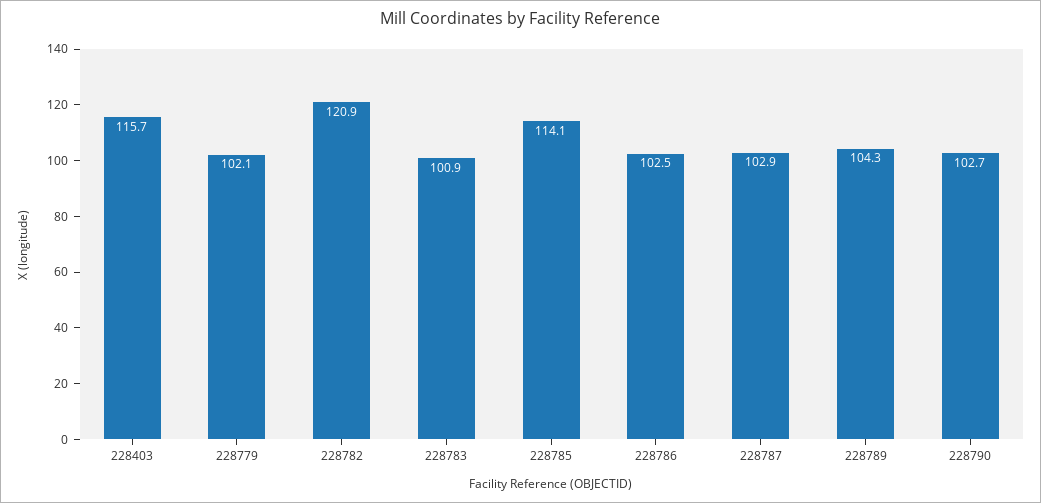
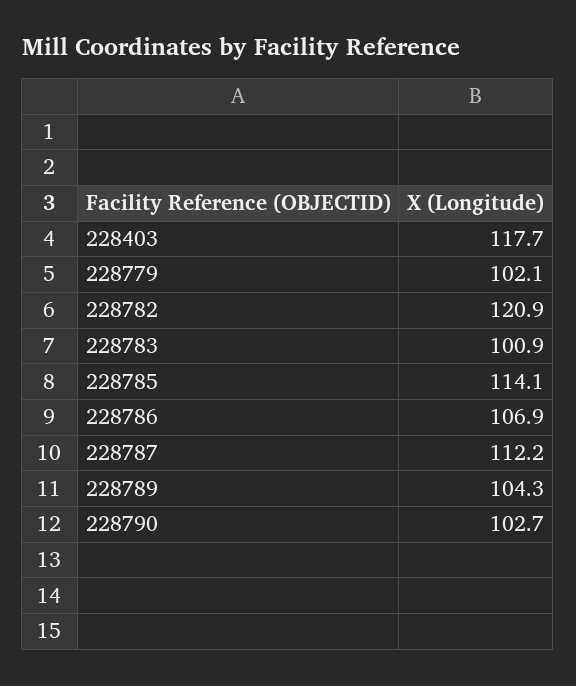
228403: 115.7 -> 117.7
228786: 102.5 -> 106.9
228787: 102.9 -> 112.2

